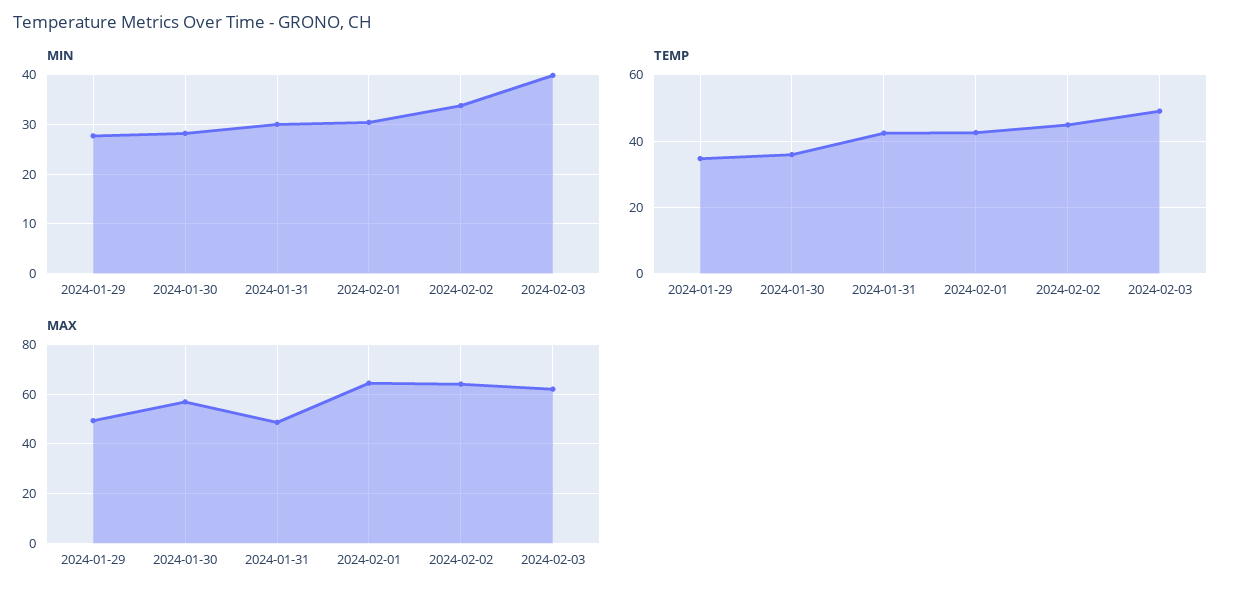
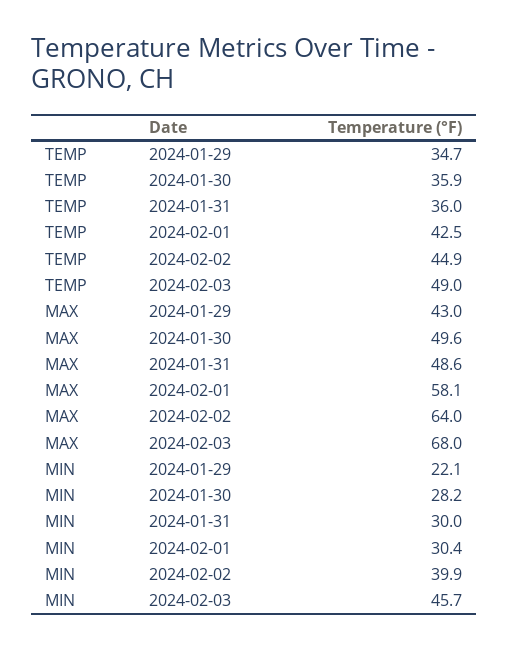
MIN, 2024-01-29: 28 -> 22.1
MIN, 2024-02-02: 34 -> 39.9
MIN, 2024-02-03: 40 -> 45.7
TEMP, 2024-01-31: 42 -> 36
MAX, 2024-01-29: 50 -> 43
MAX, 2024-01-30: 57.5 -> 49.6
MAX, 2024-02-01: 65 -> 58.1
MAX, 2024-02-03: 62.5 -> 68

